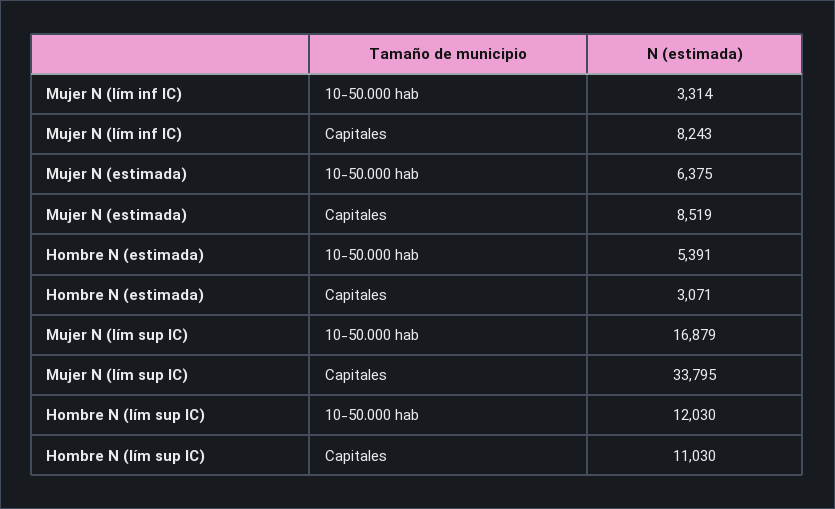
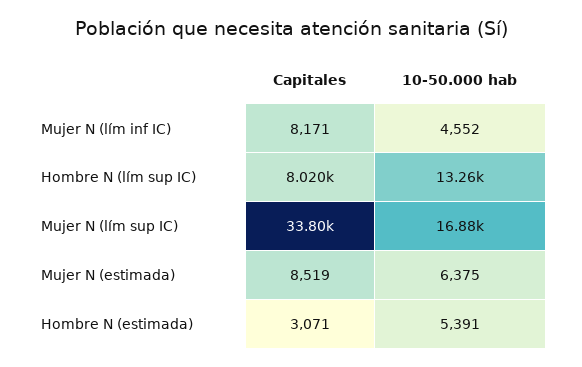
Mujer N (lím inf IC), 10-50.000 hab: 3314 -> 4552
Mujer N (lím inf IC), Capitales: 8243 -> 8171
Hombre N (lím sup IC), 10-50.000 hab: 12030 -> 13260
Hombre N (lím sup IC), Capitales: 11030 -> 8020

